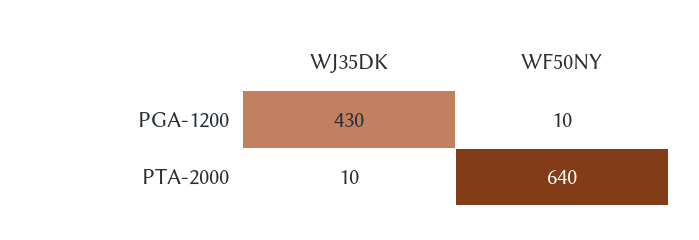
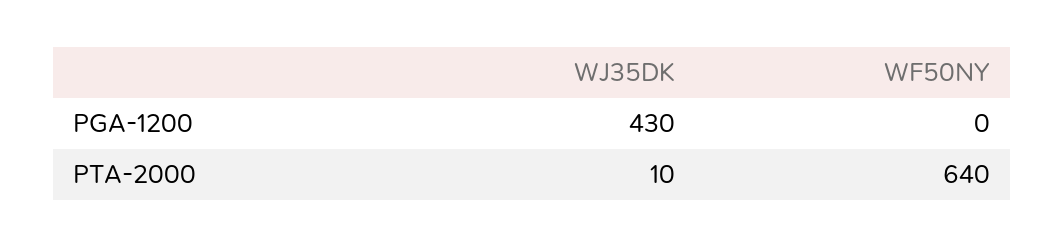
WF50NY, PGA-1200: 10 -> 0

